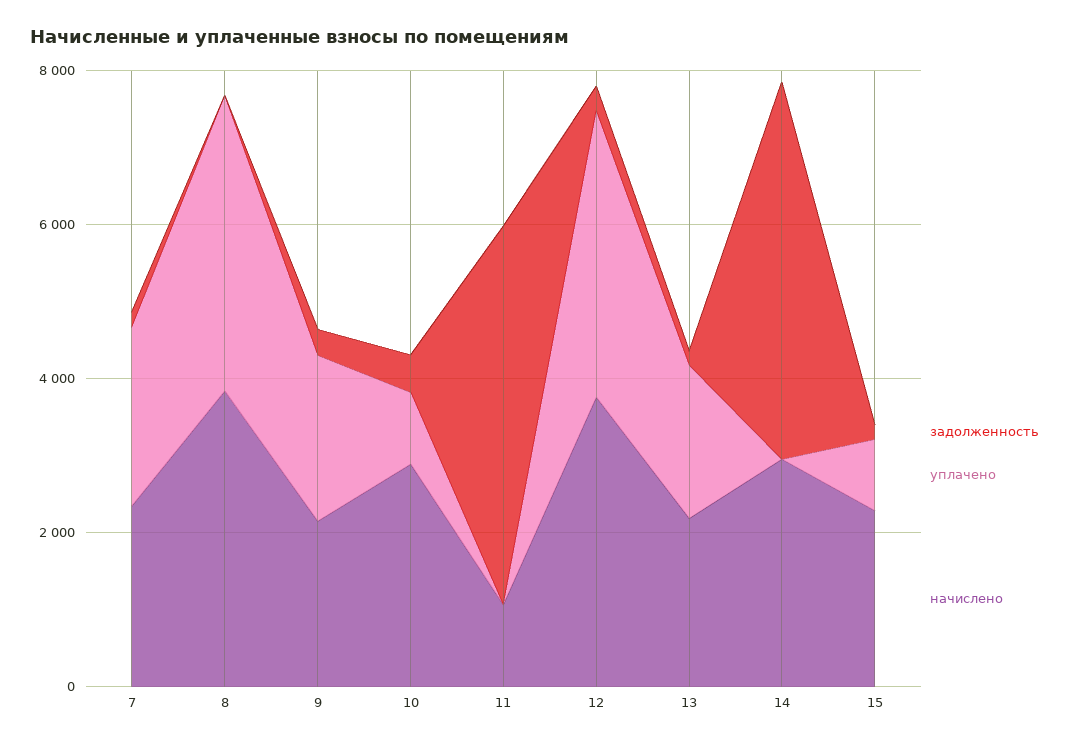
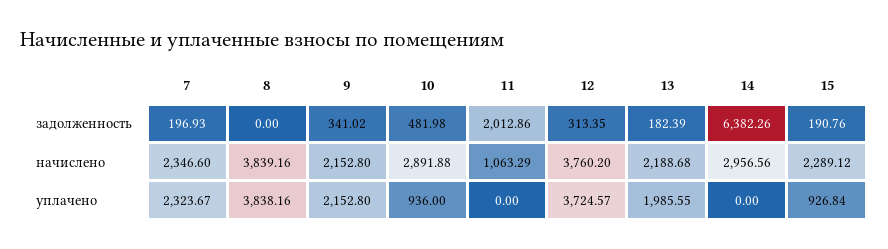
задолженность, 11: 5000 -> 2012.86
задолженность, 14: 5000 -> 6382.26

